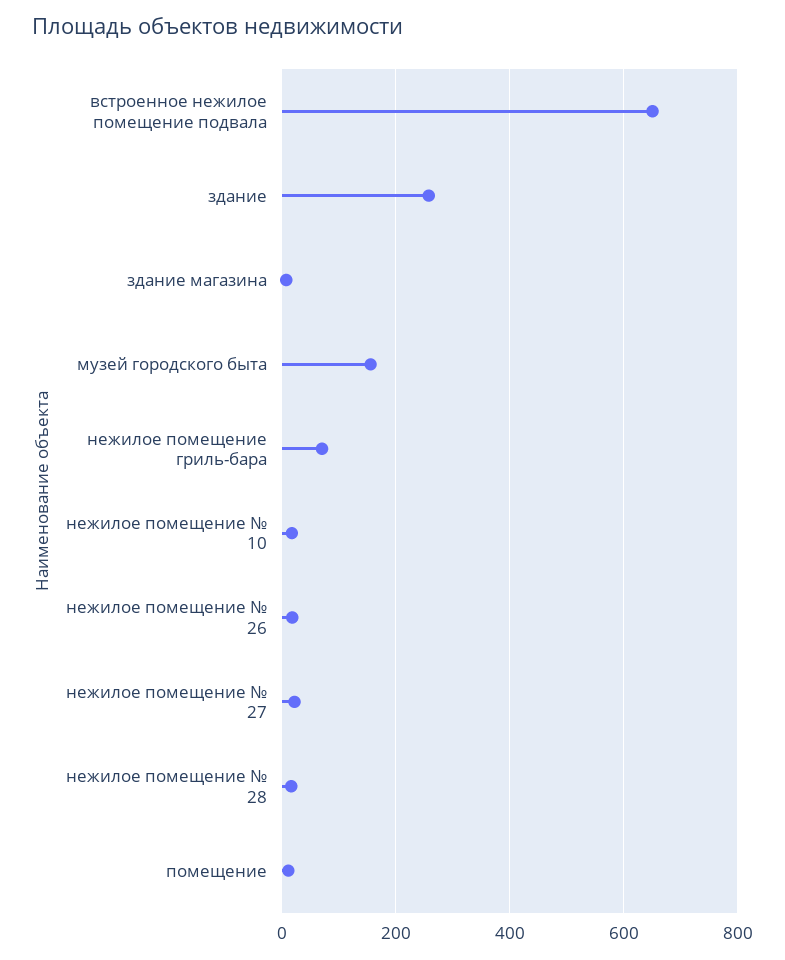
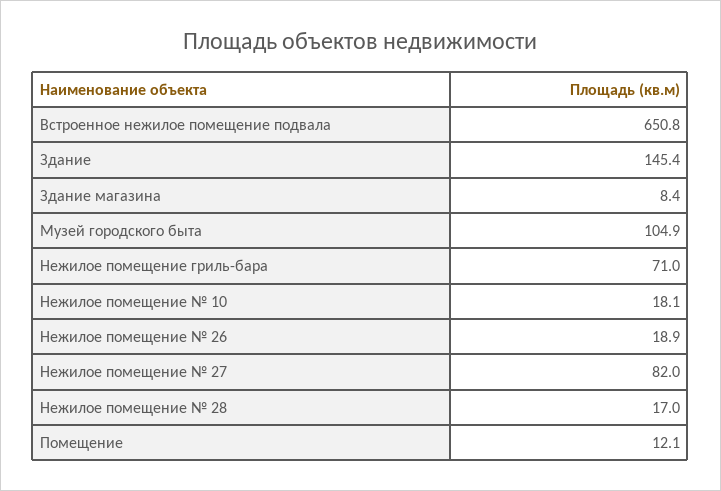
здание: 260 -> 145.4
музей городского быта: 160 -> 104.9
нежилое помещение № 27: 20 -> 82

